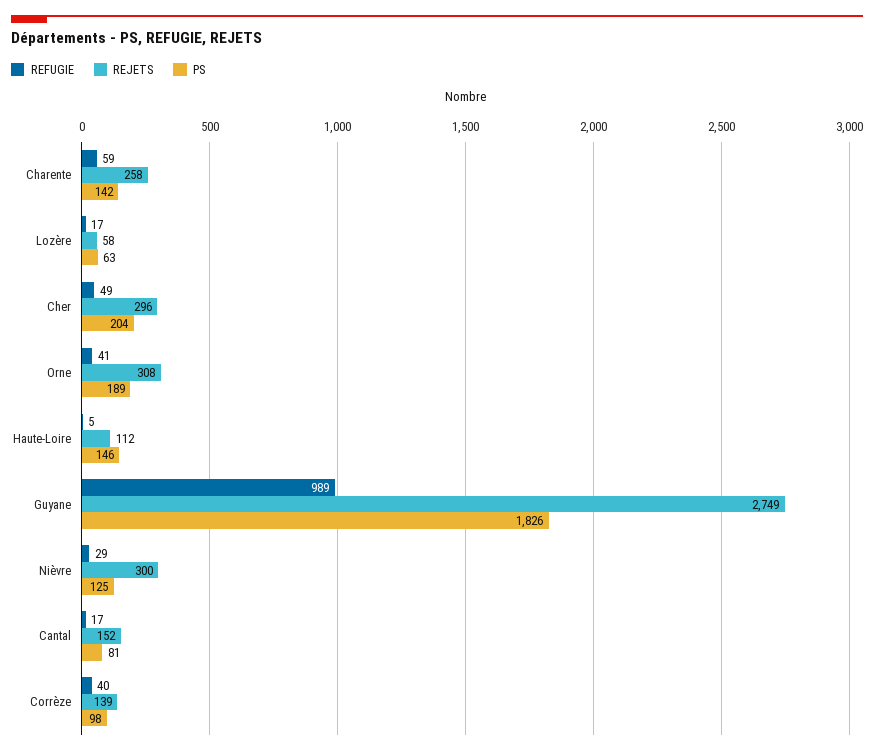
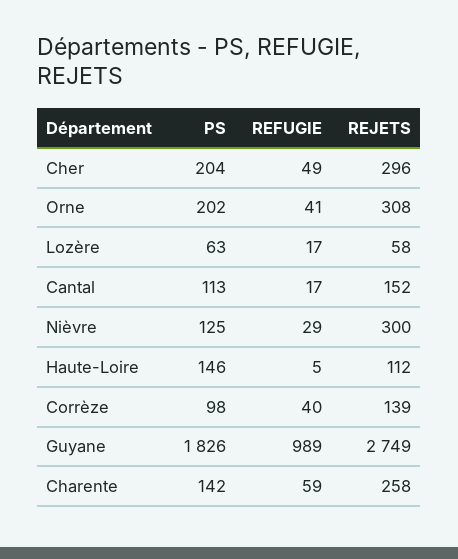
PS, Orne: 189 -> 202
PS, Cantal: 81 -> 113

